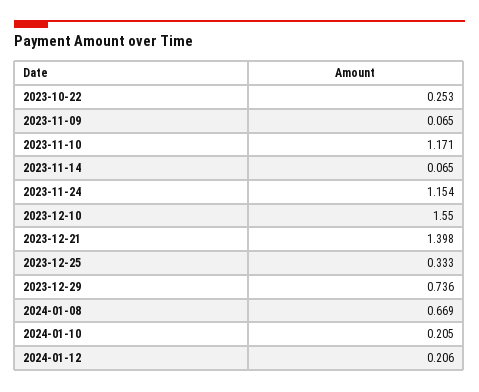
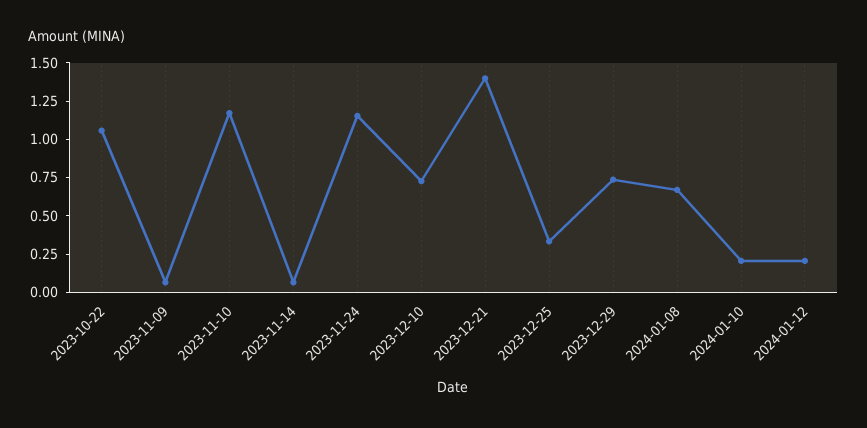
2023-10-22: 0.253 -> 1
2023-12-10: 1.55 -> 0.75

